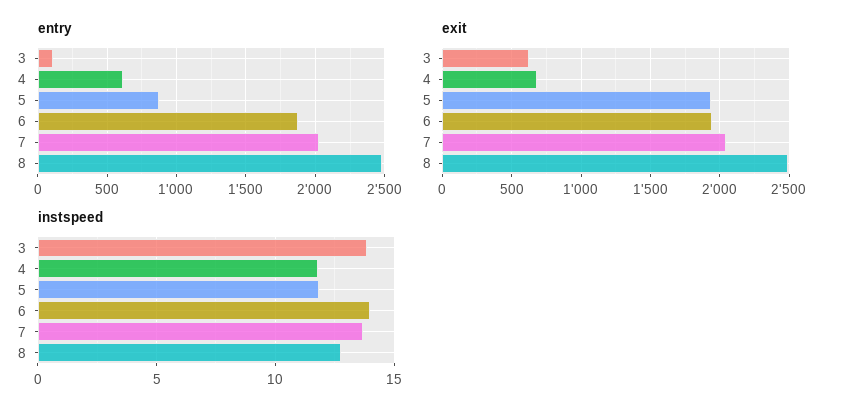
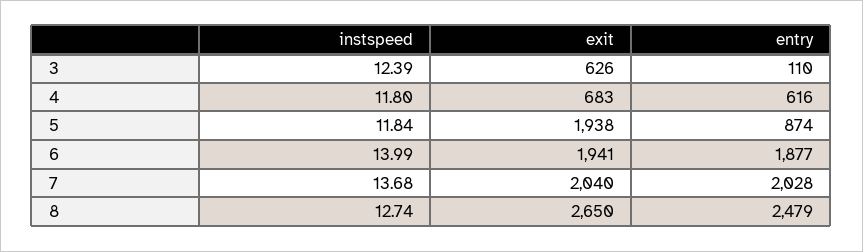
exit, 8: 2500 -> 2650
instspeed, 3: 14 -> 12.39

